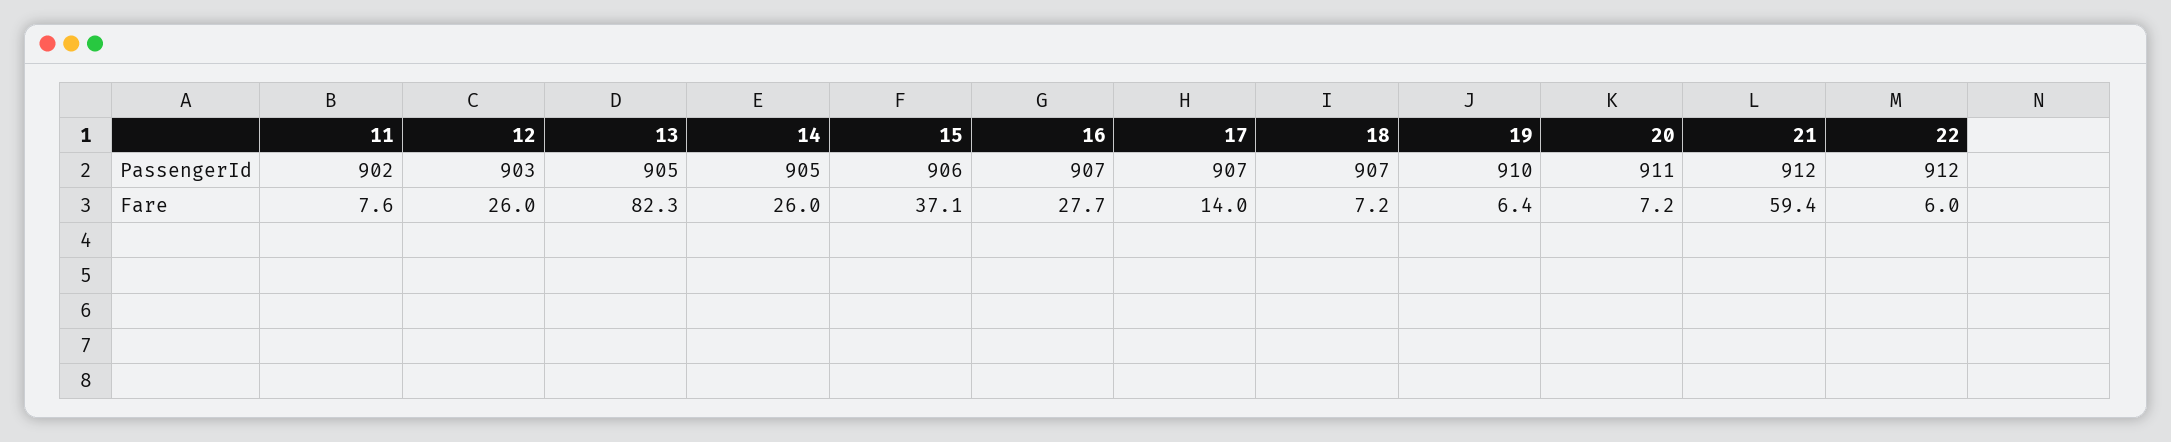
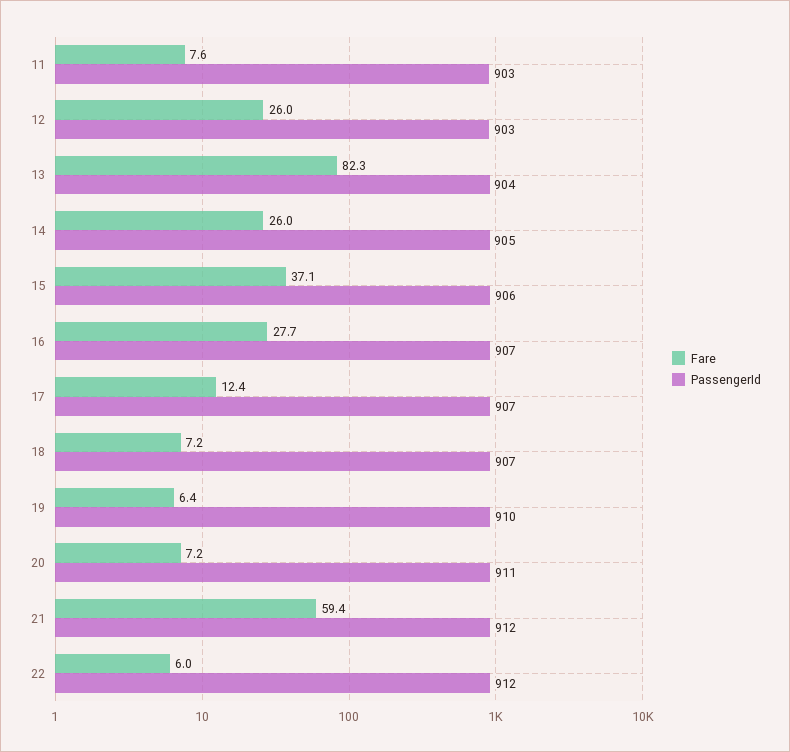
PassengerId, 11: 902 -> 903
PassengerId, 13: 905 -> 904
Fare, 17: 14 -> 12.4

